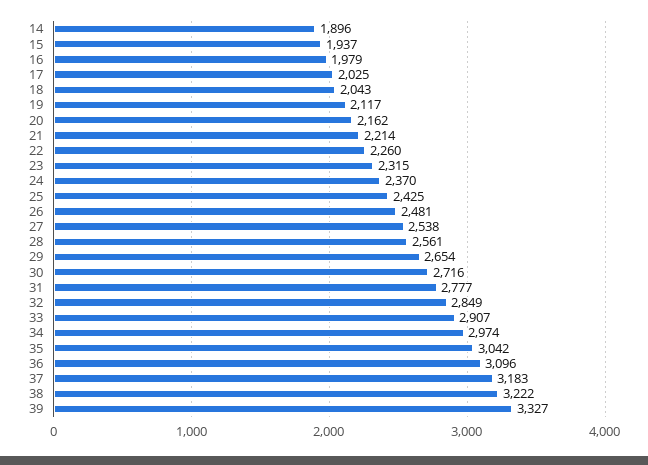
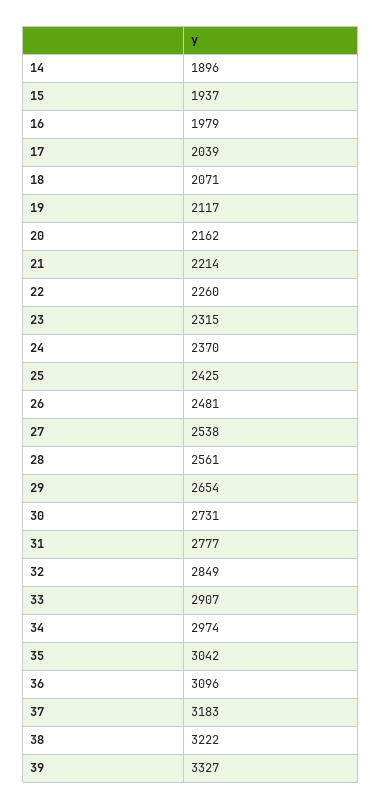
17: 2025 -> 2039
18: 2043 -> 2071
30: 2716 -> 2731

